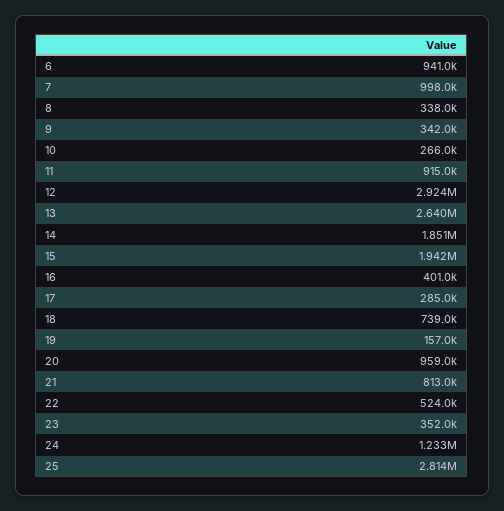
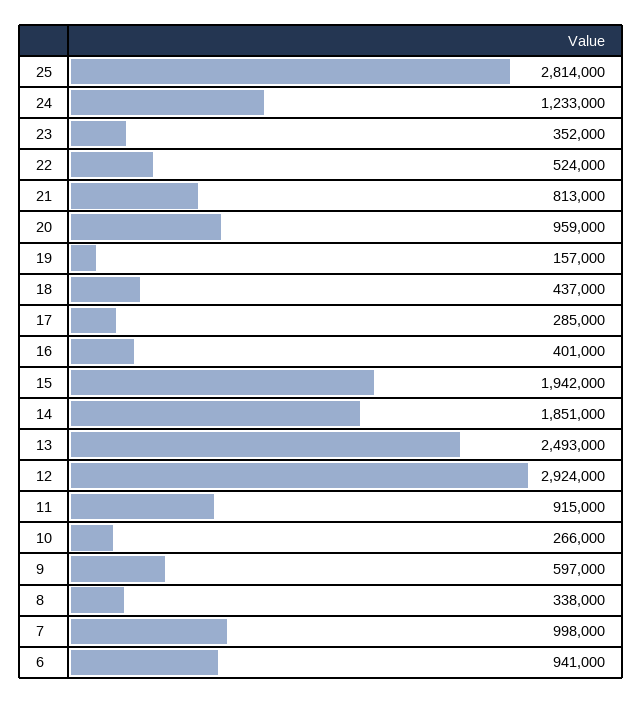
9: 342000 -> 597000
13: 2640000 -> 2493000
18: 739000 -> 437000

